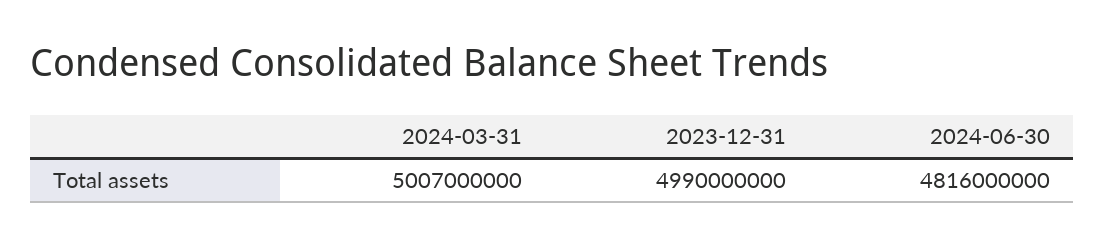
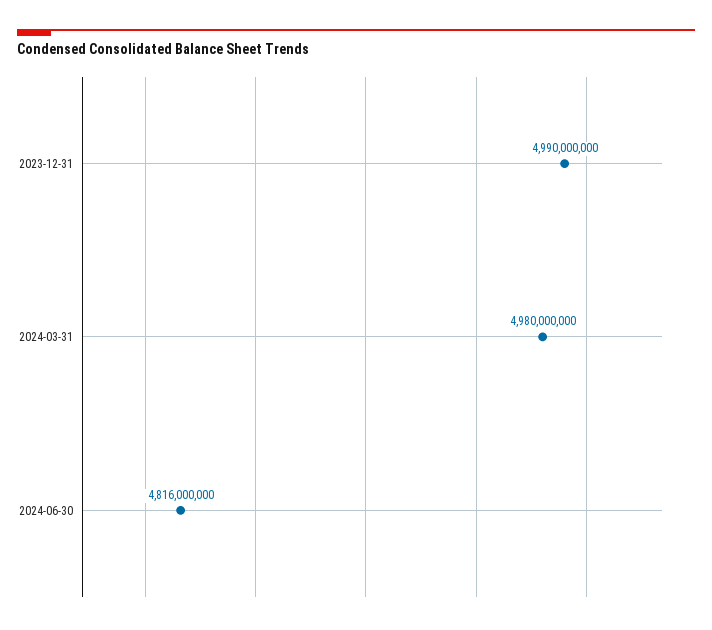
2024-03-31: 5007000000 -> 4980000000

